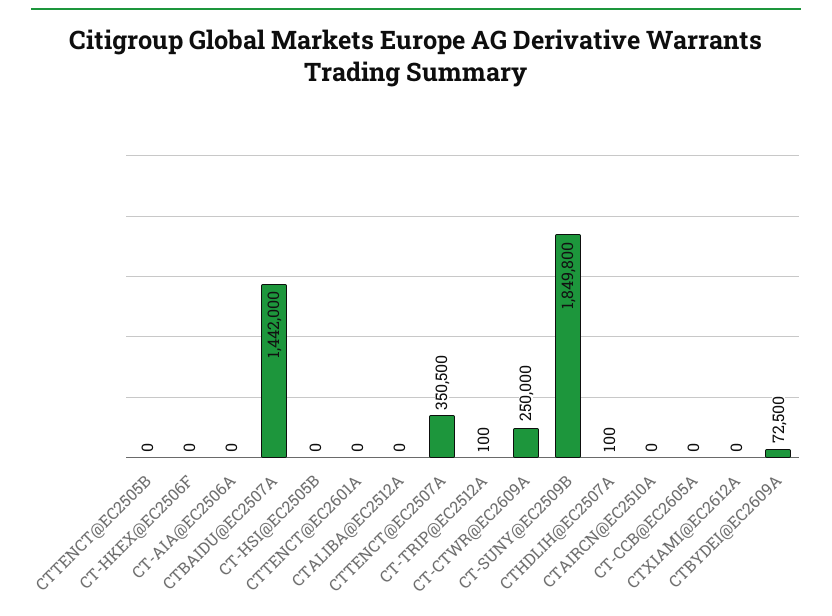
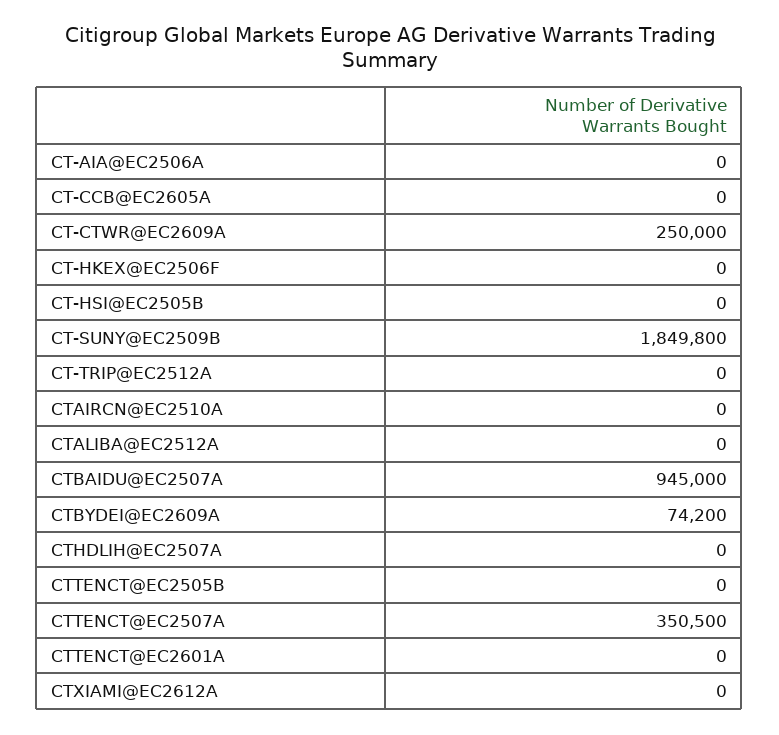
CTBAIDU@EC2507A: 1442000 -> 945000
CT-TRIP@EC2512A: 100 -> 0
CTHDLIH@EC2507A: 100 -> 0
CTBYDEI@EC2609A: 72500 -> 74200

